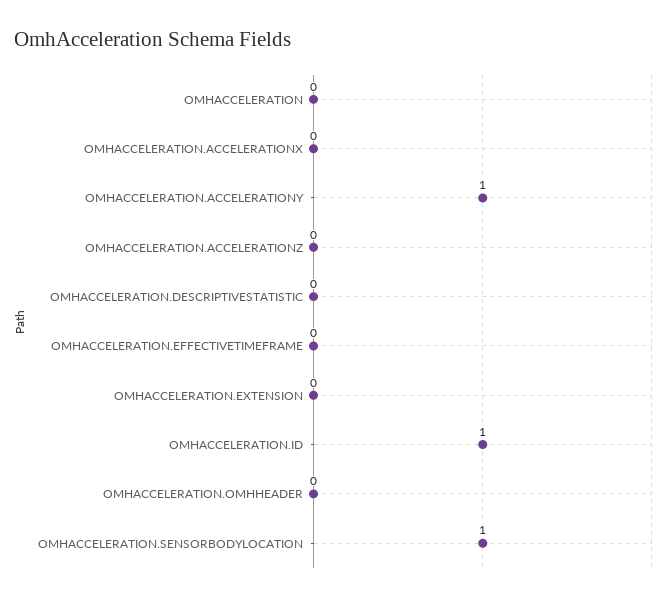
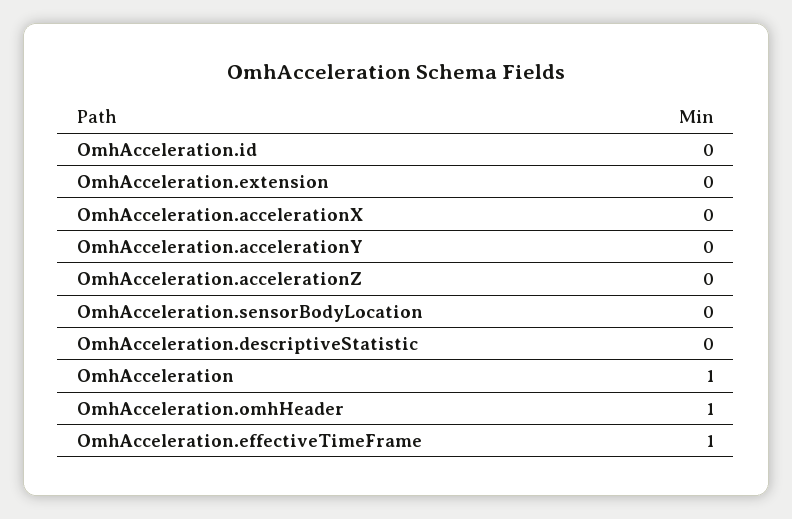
OMHACCELERATION: 0 -> 1
OMHACCELERATION.ACCELERATIONY: 1 -> 0
OMHACCELERATION.EFFECTIVETIMEFRAME: 0 -> 1
OMHACCELERATION.ID: 1 -> 0
OMHACCELERATION.OMHHEADER: 0 -> 1
OMHACCELERATION.SENSORBODYLOCATION: 1 -> 0

